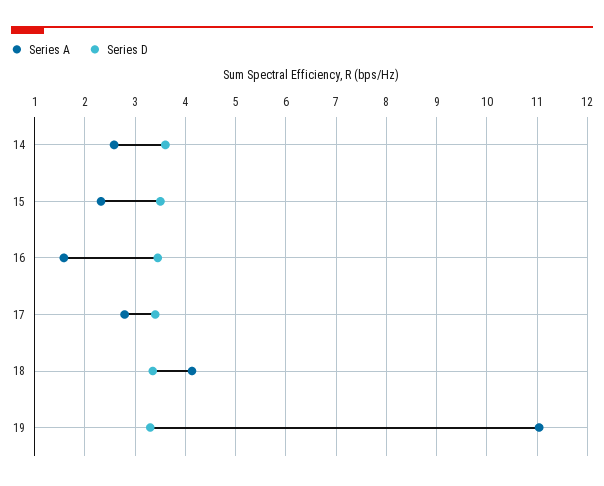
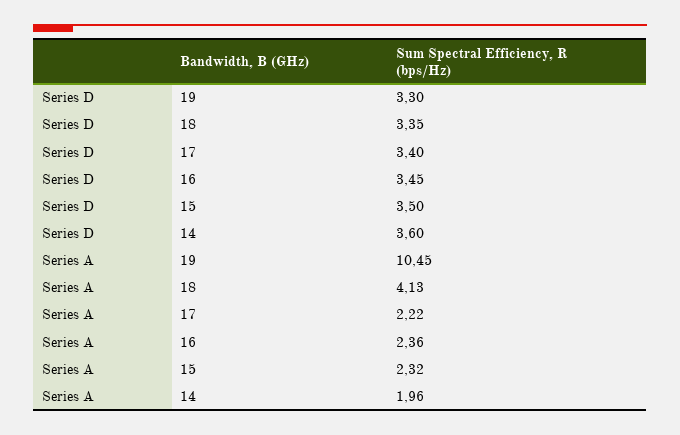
Series A, 14: 2.6 -> 1.96
Series A, 16: 1.6 -> 2.36
Series A, 17: 2.8 -> 2.22
Series A, 19: 11 -> 10.45

